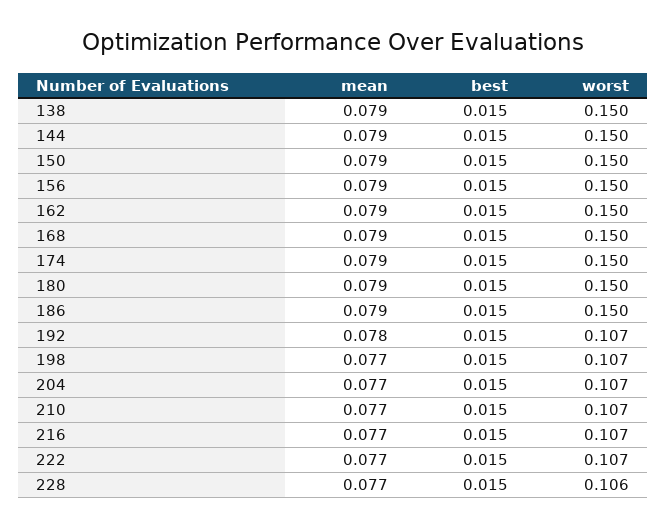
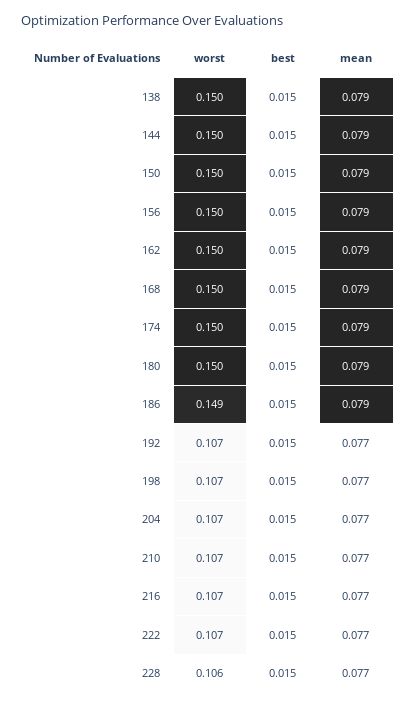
worst, 186: 0.15 -> 0.149
mean, 192: 0.078 -> 0.077

